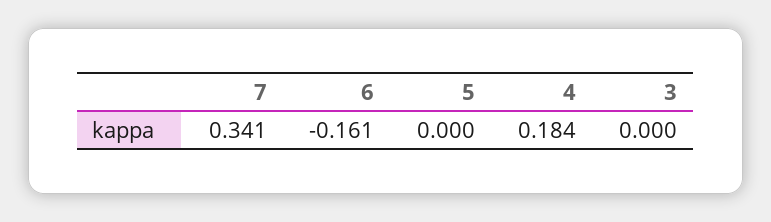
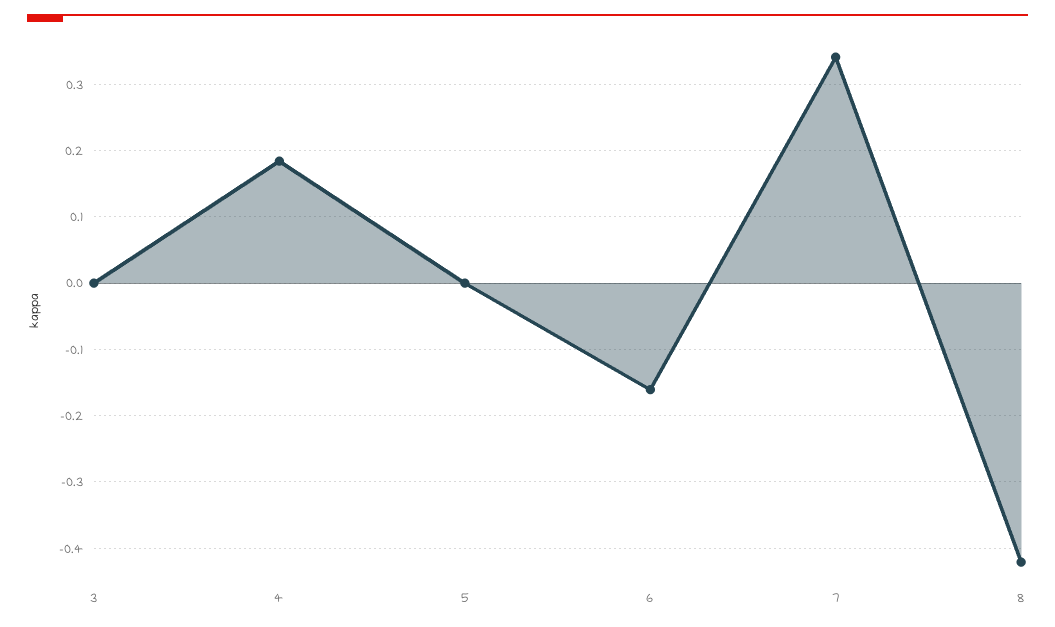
8: none -> -0.42

